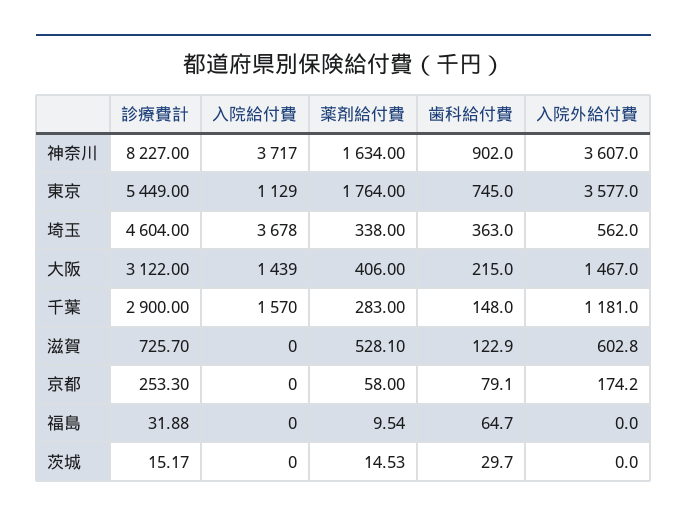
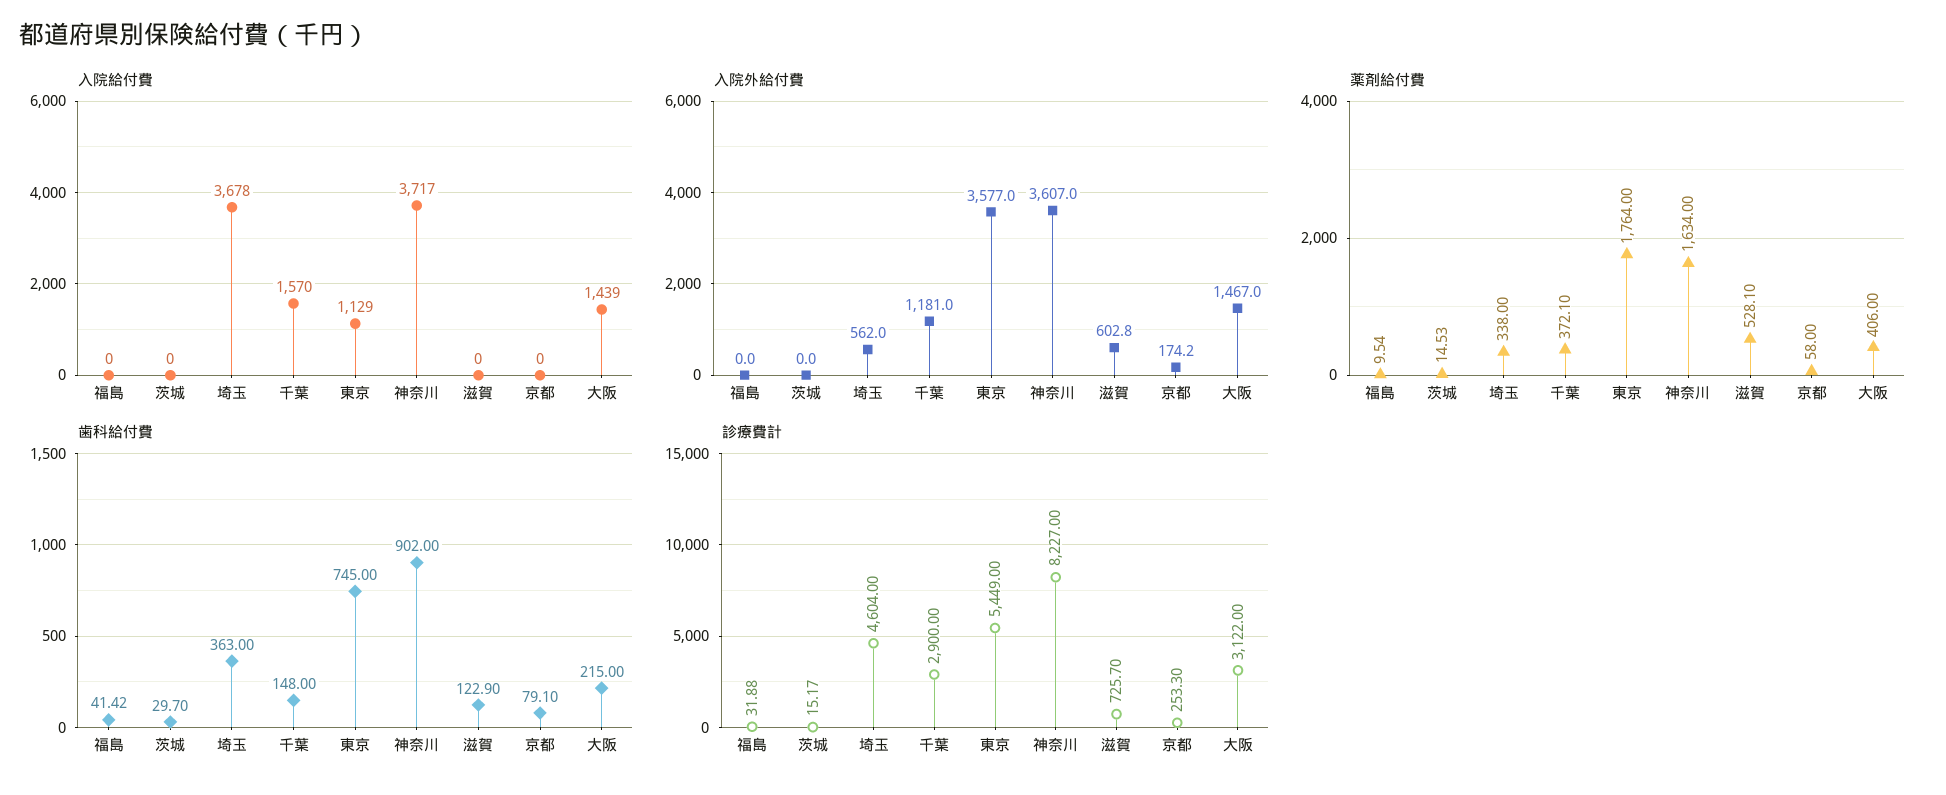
薬剤給付費, 千葉: 283 -> 372.1
歯科給付費, 福島: 64.7 -> 41.42

